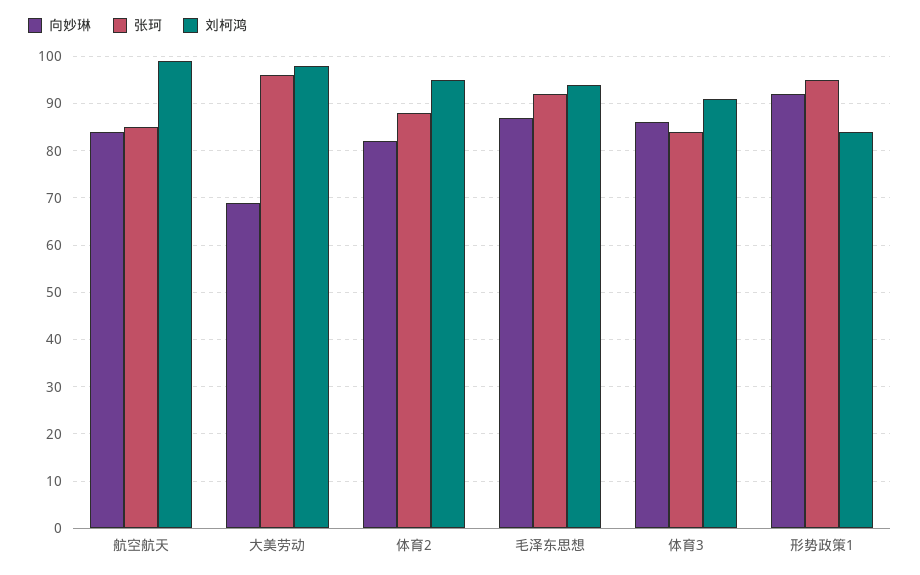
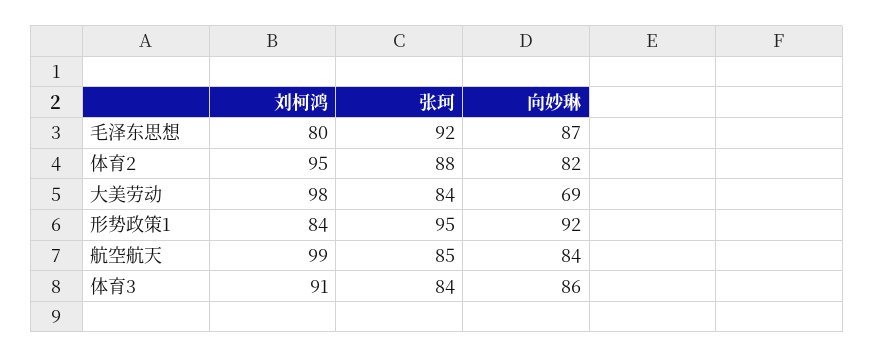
张珂, 大美劳动: 95 -> 84
刘柯鸿, 毛泽东思想: 95 -> 80

